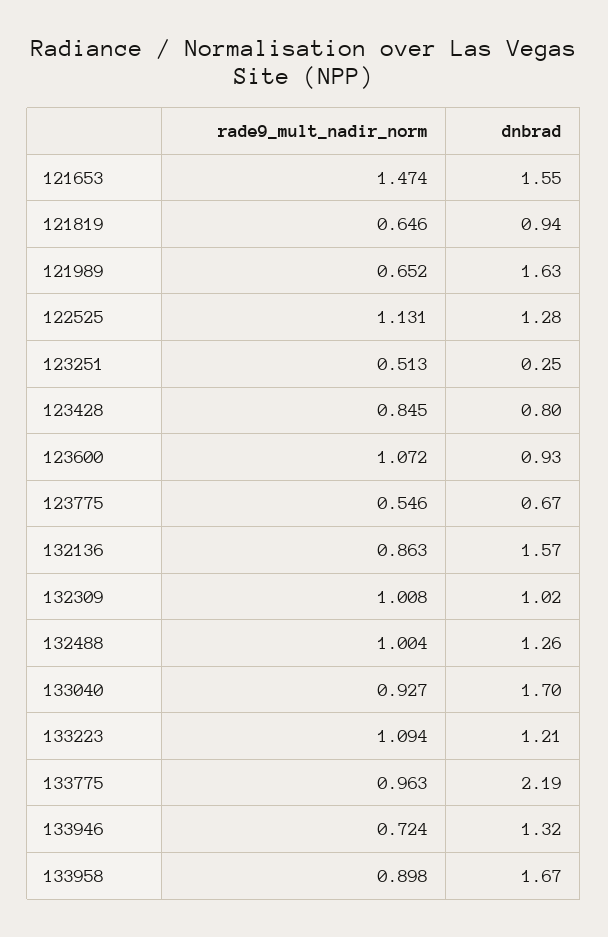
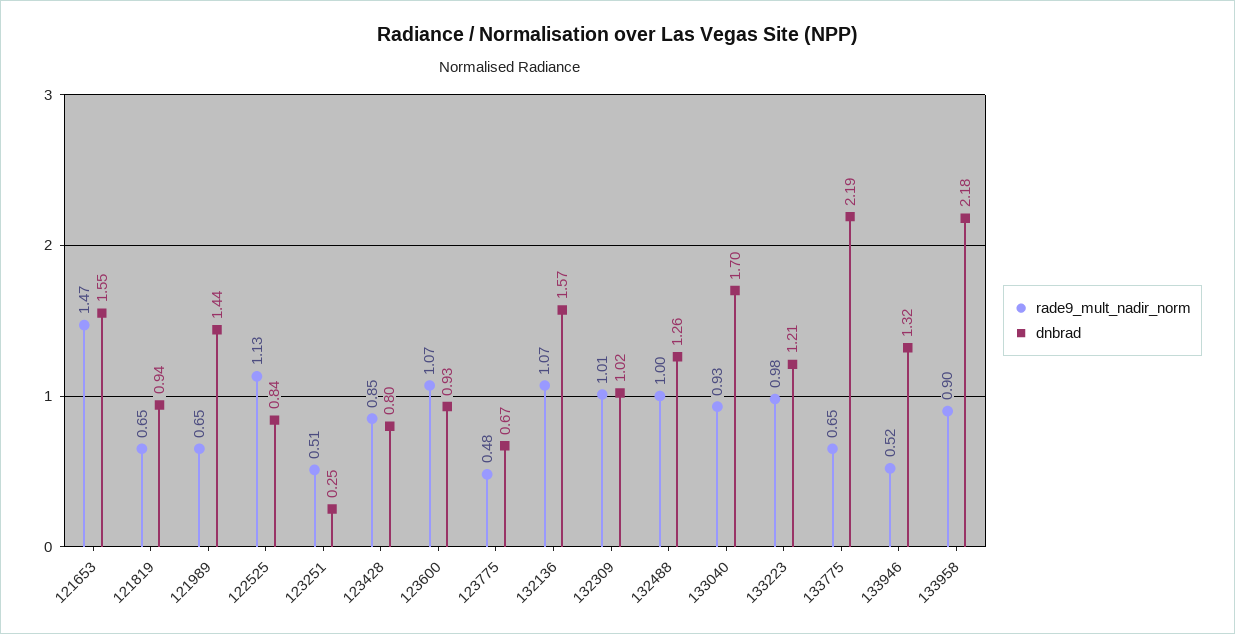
dnbrad, 121989: 1.63 -> 1.44
dnbrad, 122525: 1.28 -> 0.84
rade9_mult_nadir_norm, 123775: 0.546 -> 0.48
rade9_mult_nadir_norm, 132136: 0.863 -> 1.07
rade9_mult_nadir_norm, 133223: 1.094 -> 0.98
rade9_mult_nadir_norm, 133775: 0.963 -> 0.65
rade9_mult_nadir_norm, 133946: 0.724 -> 0.52
dnbrad, 133958: 1.67 -> 2.18

